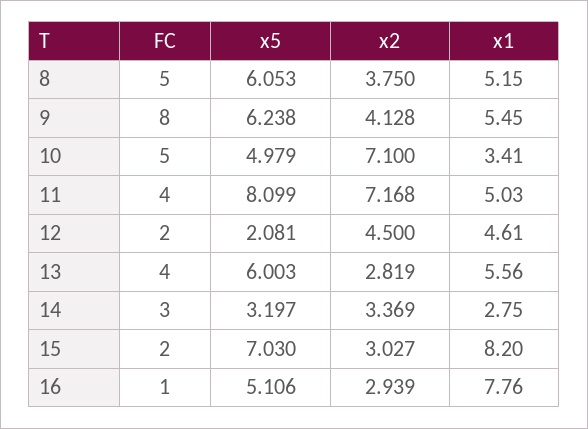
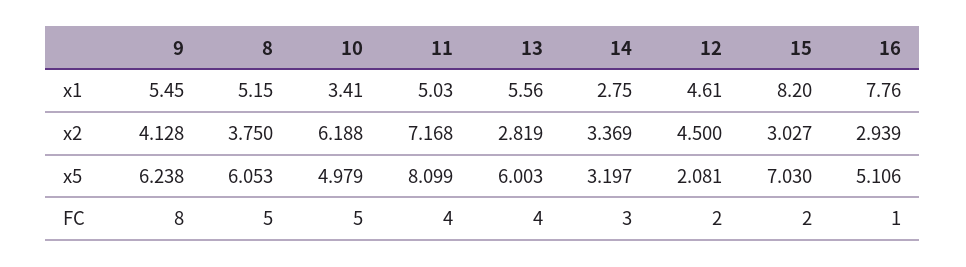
x2, 10: 7.1 -> 6.188

